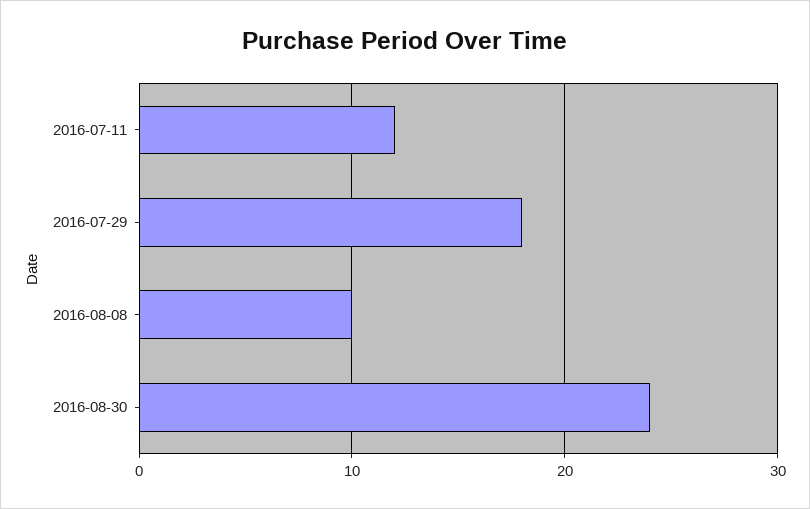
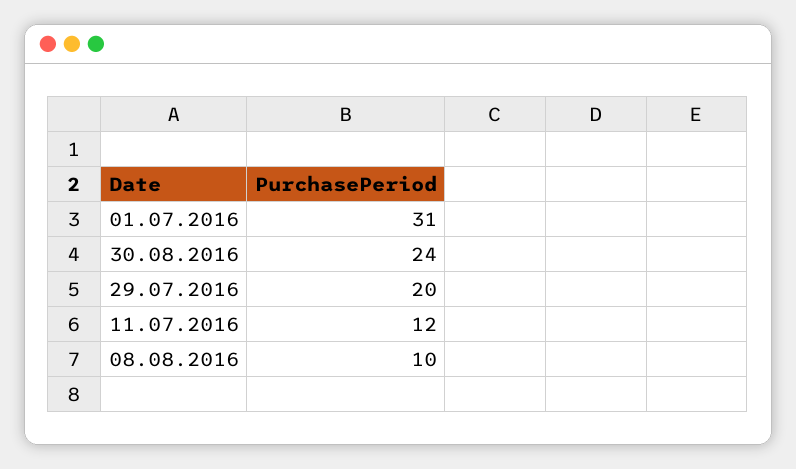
2016-07-29: 18 -> 20
01.07.2016: none -> 31

